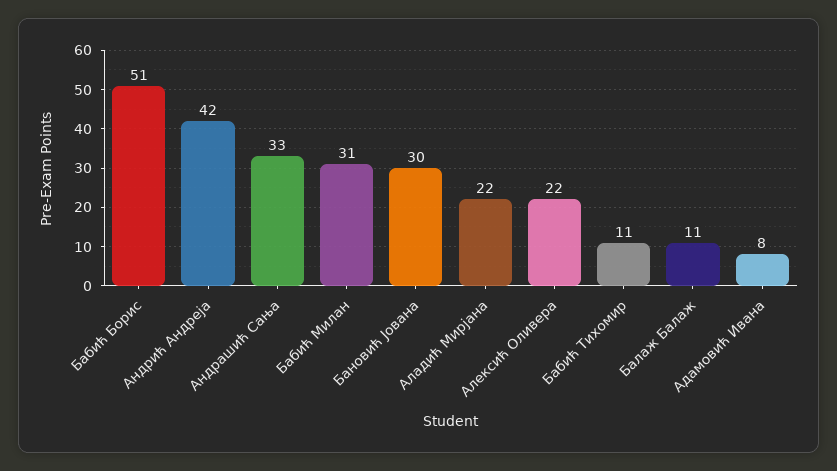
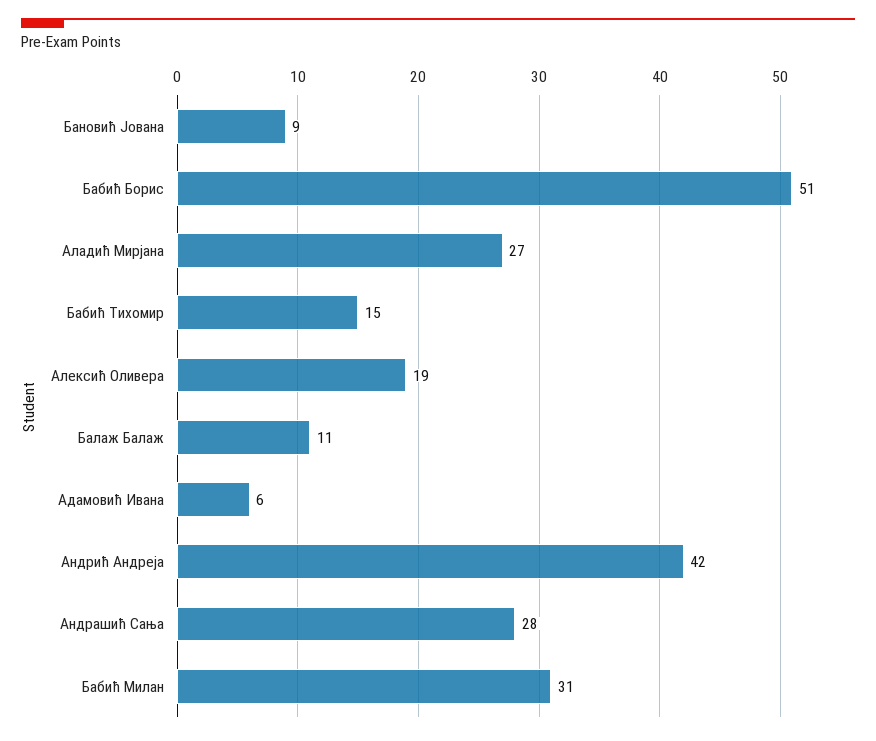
Андрашић Сања: 33 -> 28
Бановић Јована: 30 -> 9
Аладић Мирјана: 22 -> 27
Алексић Оливера: 22 -> 19
Бабић Тихомир: 11 -> 15
Адамовић Ивана: 8 -> 6

